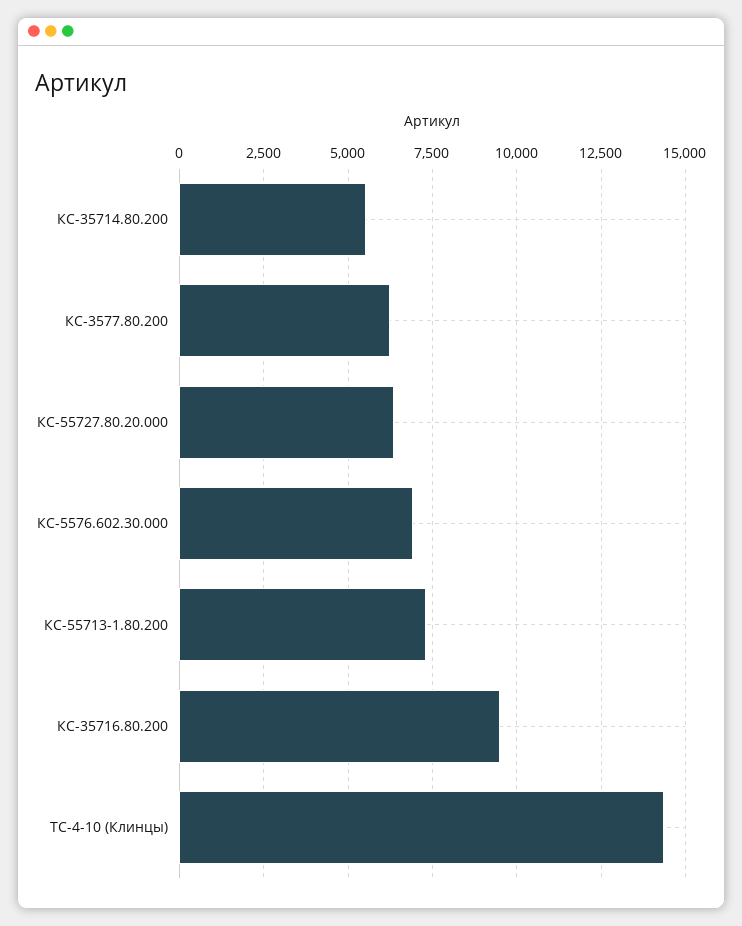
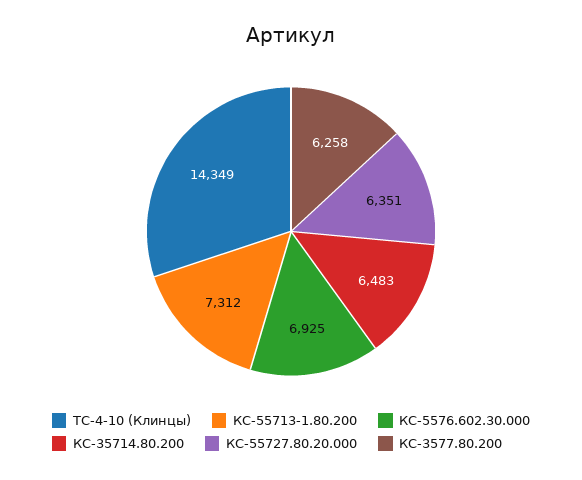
КС-35714.80.200: 5500 -> 6483
КС-35716.80.200: 9500 -> none

